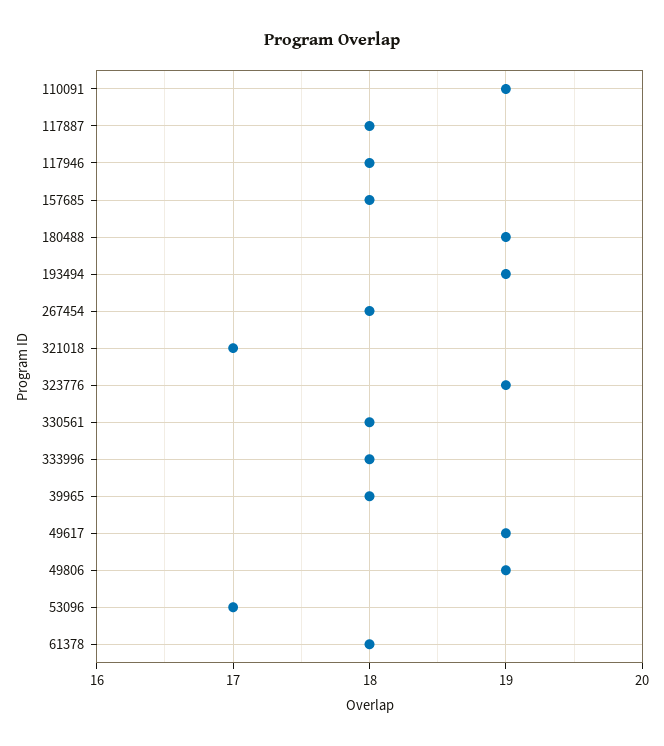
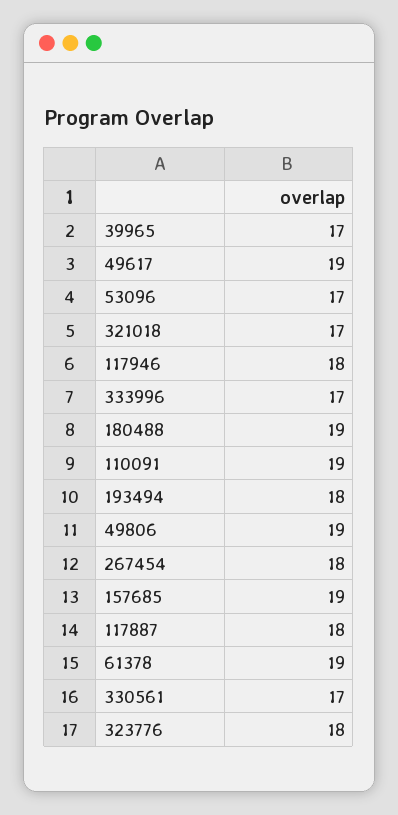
157685: 18 -> 19
193494: 19 -> 18
323776: 19 -> 18
330561: 18 -> 17
333996: 18 -> 17
39965: 18 -> 17
61378: 18 -> 19

